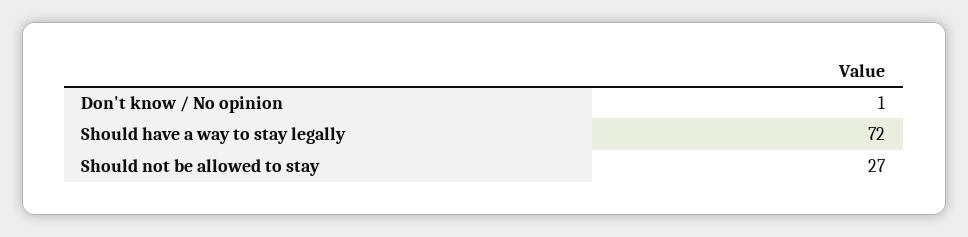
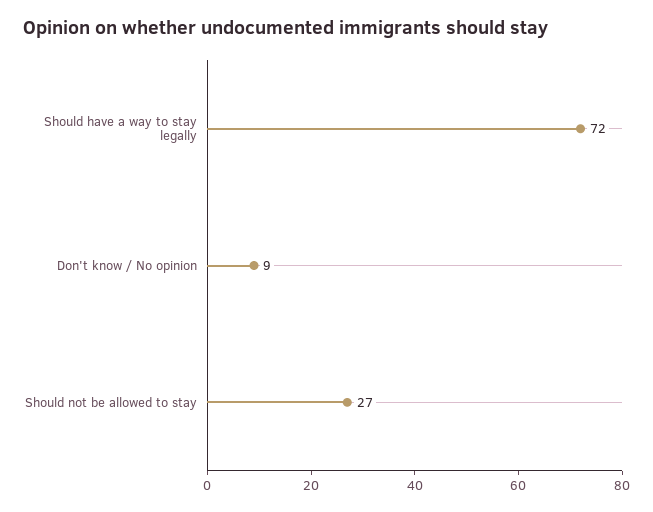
Don't know / No opinion: 1 -> 9

